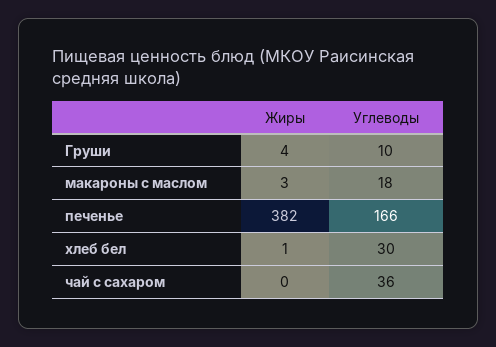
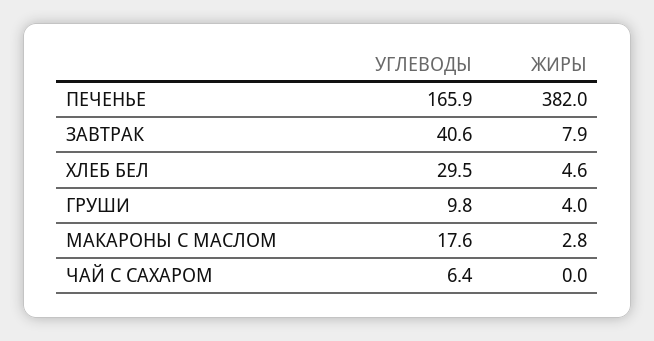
Жиры, хлеб бел: 1 -> 4.6
Углеводы, чай с сахаром: 36 -> 6.4
Углеводы, ЗАВТРАК: none -> 40.6
Жиры, ЗАВТРАК: none -> 7.9

